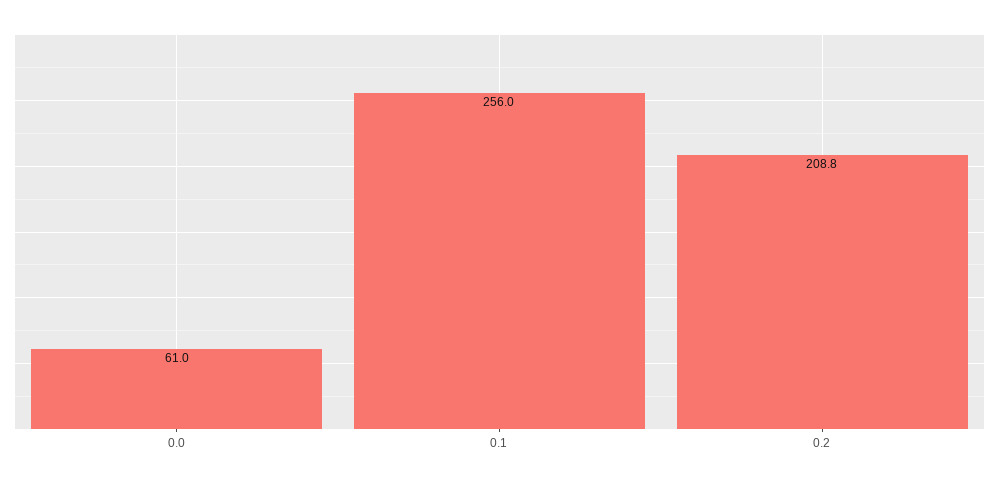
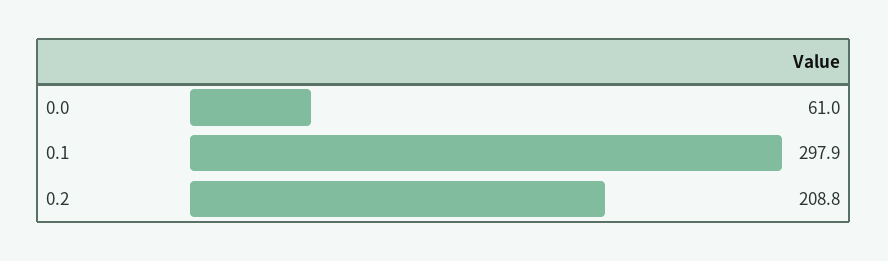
0.1: 256 -> 297.9

